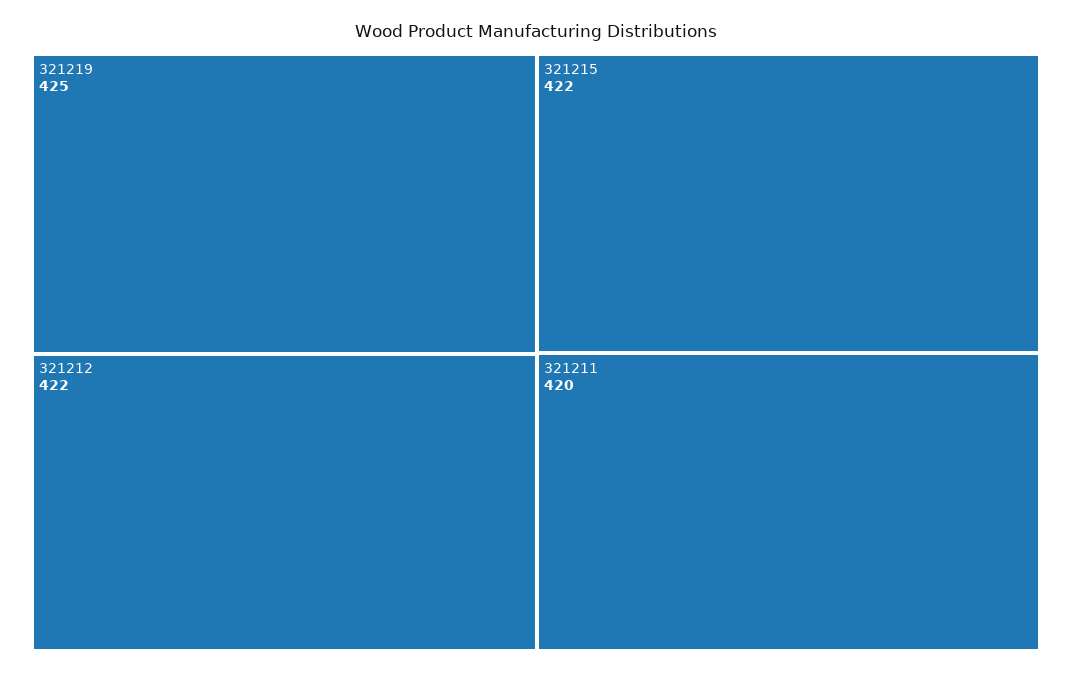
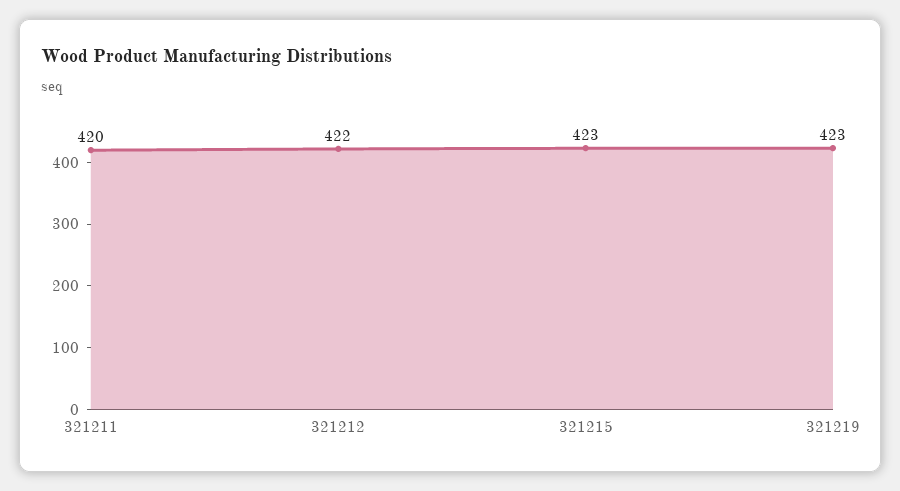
321219: 425 -> 423
321215: 422 -> 423

